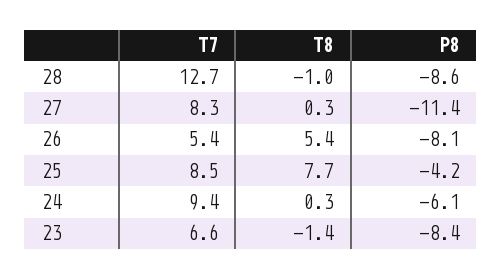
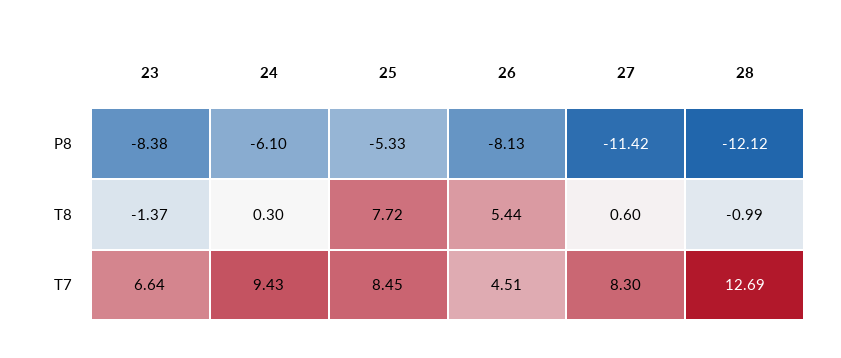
P8, 28: -8.6 -> -12.12
T8, 27: 0.3 -> 0.6
T7, 26: 5.4 -> 4.51
P8, 25: -4.2 -> -5.33

